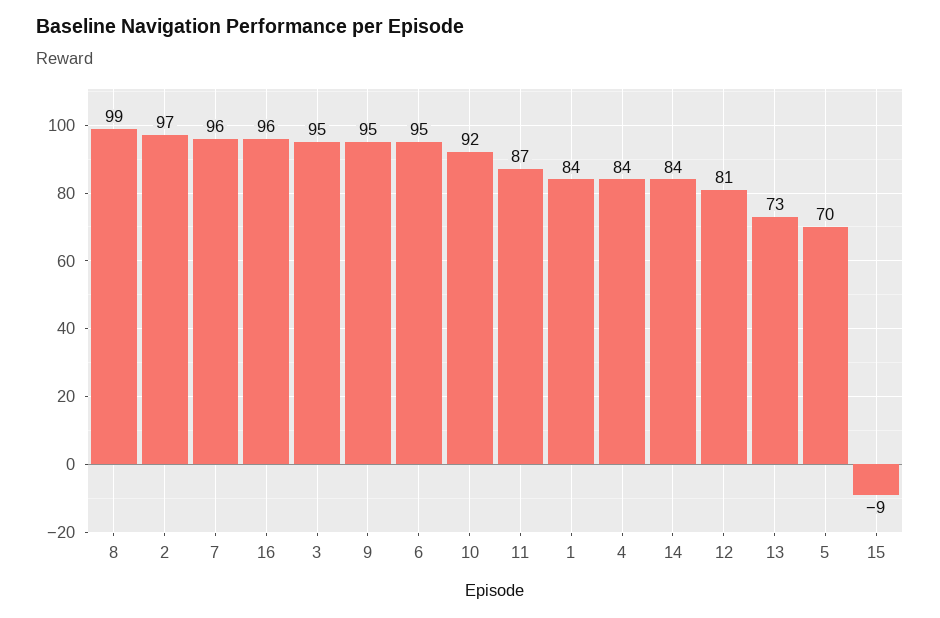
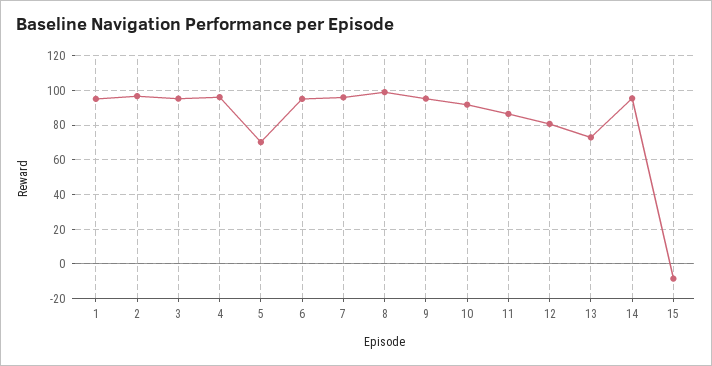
16: 96 -> none
1: 84 -> 95
4: 84 -> 95
14: 84 -> 95

